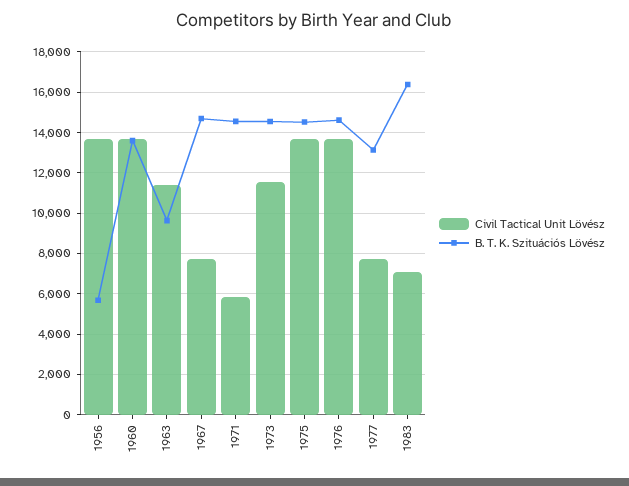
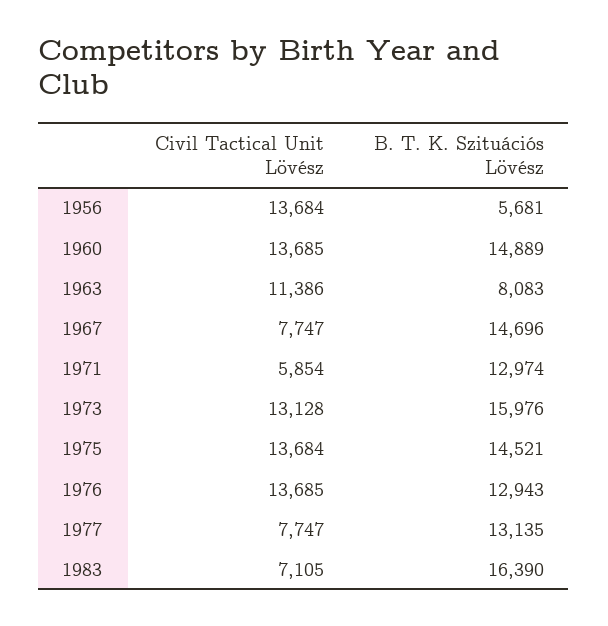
B. T. K. Szituációs Lövész, 1960: 13500 -> 14889
B. T. K. Szituációs Lövész, 1963: 9500 -> 8083
B. T. K. Szituációs Lövész, 1971: 14500 -> 12974
Civil Tactical Unit Lövész, 1973: 11500 -> 13128
B. T. K. Szituációs Lövész, 1973: 14500 -> 15976
B. T. K. Szituációs Lövész, 1976: 14500 -> 12943

